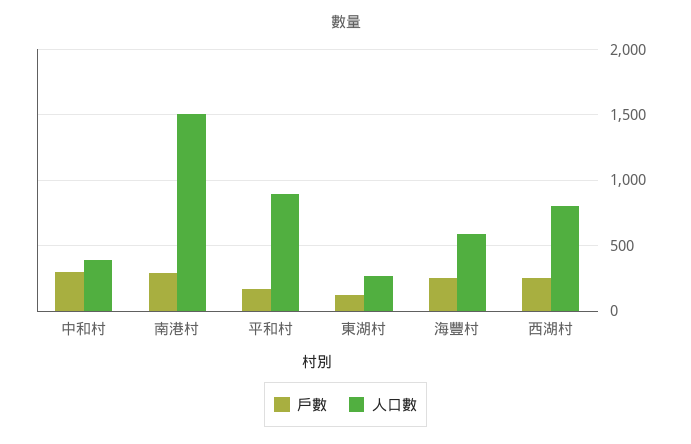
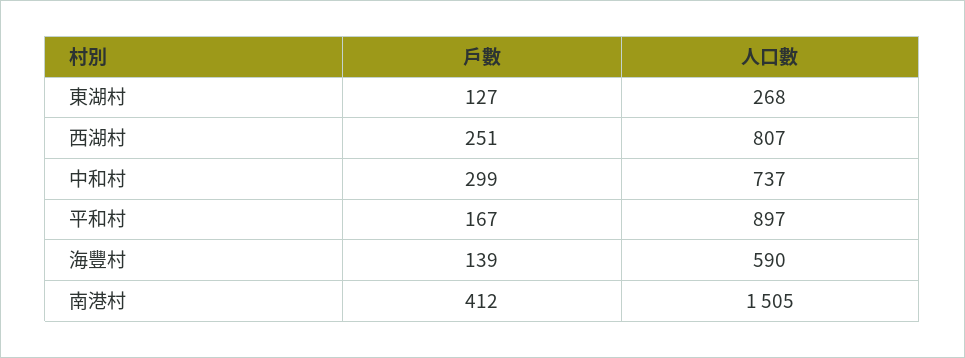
人口數, 中和村: 400 -> 737
戶數, 南港村: 300 -> 412
戶數, 海豐村: 250 -> 139

